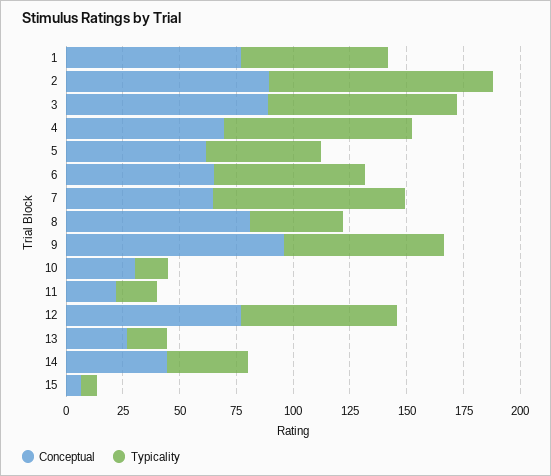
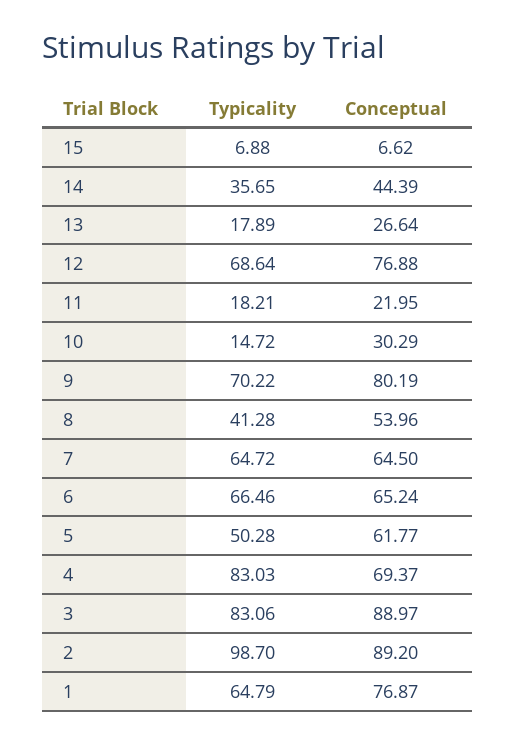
Typicality, 7: 85 -> 64.72
Conceptual, 8: 80 -> 53.96
Conceptual, 9: 95 -> 80.19

